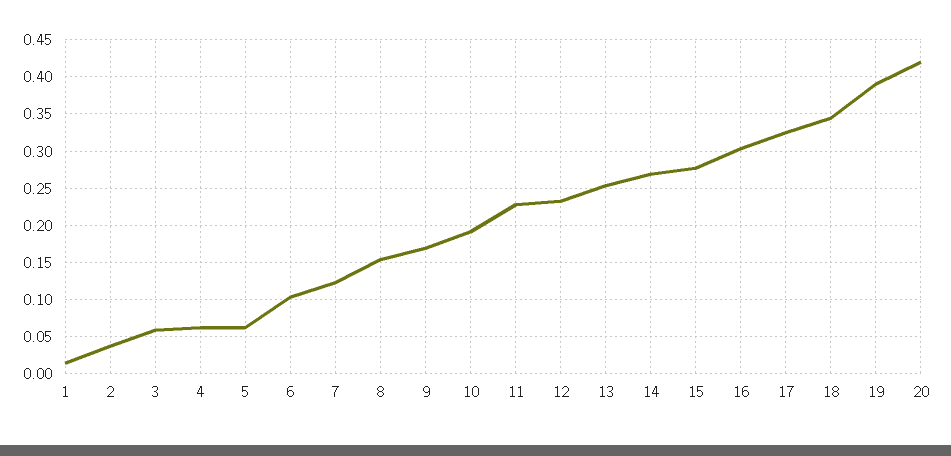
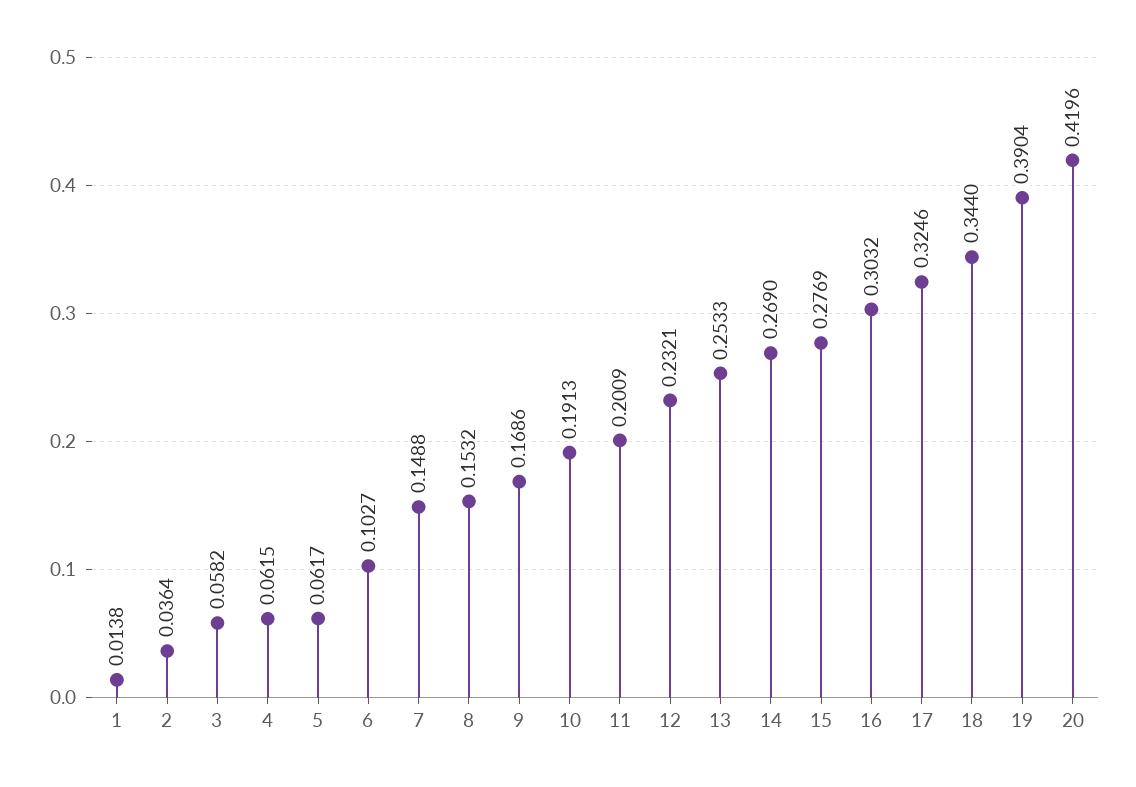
7: 0.12 -> 0.1488
11: 0.23 -> 0.2009

